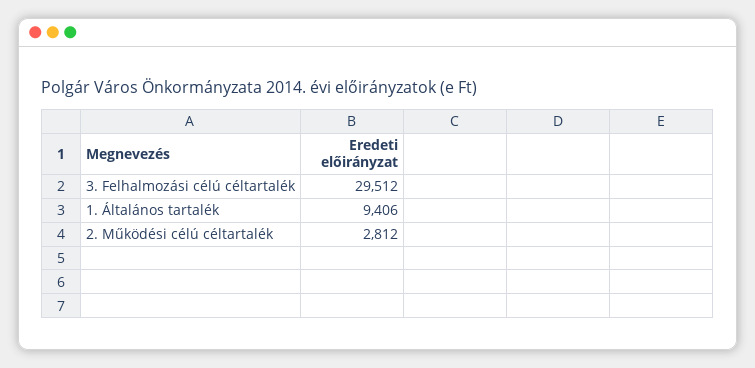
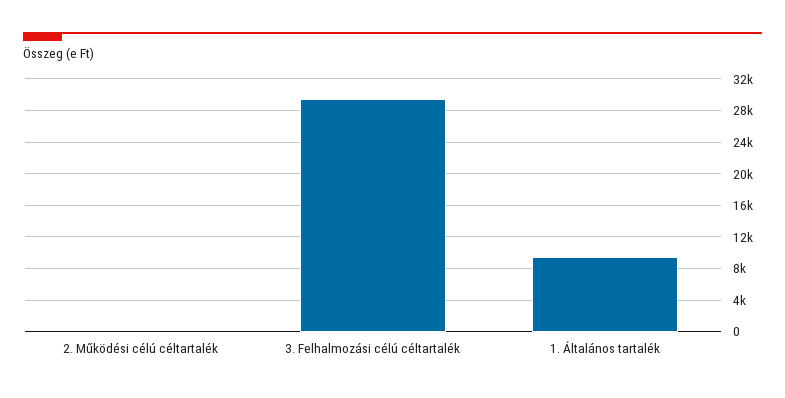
2. Működési célú céltartalék: 2812 -> 0

